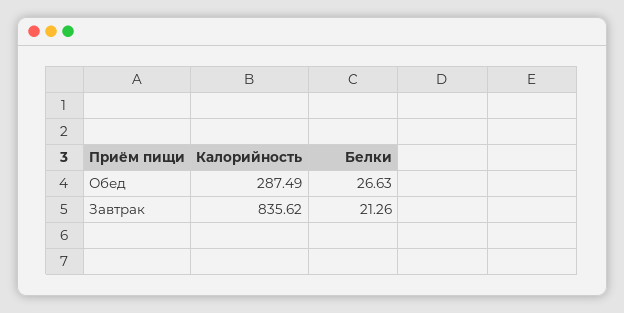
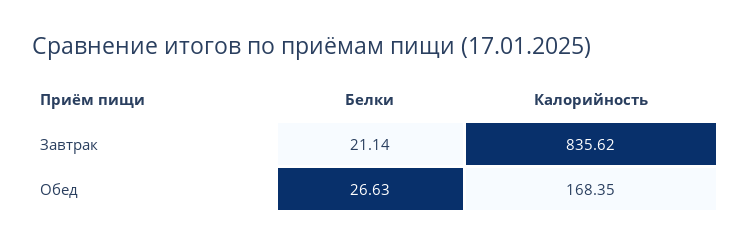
Калорийность, Обед: 287.49 -> 168.35
Белки, Завтрак: 21.26 -> 21.14

